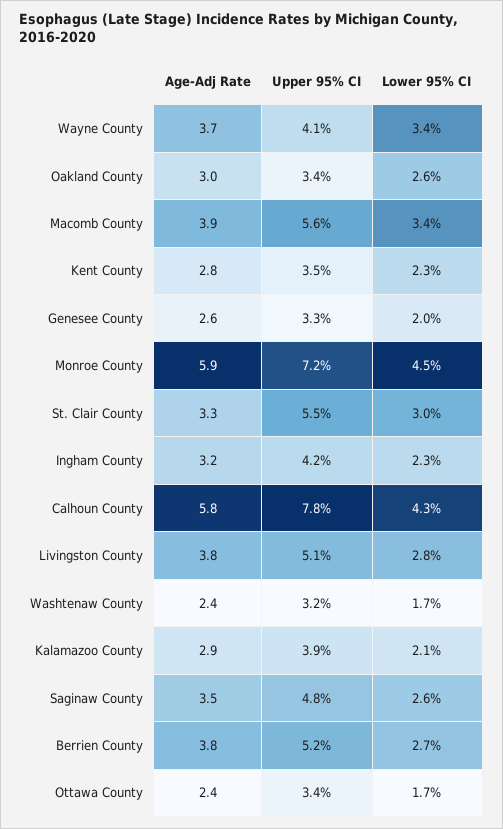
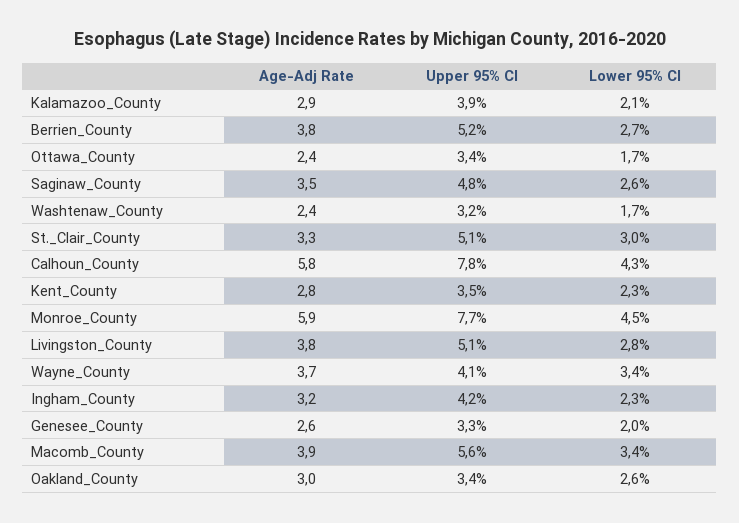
Upper 95% CI, Monroe County: 7.2 -> 7.7
Upper 95% CI, St. Clair County: 5.5 -> 5.1

